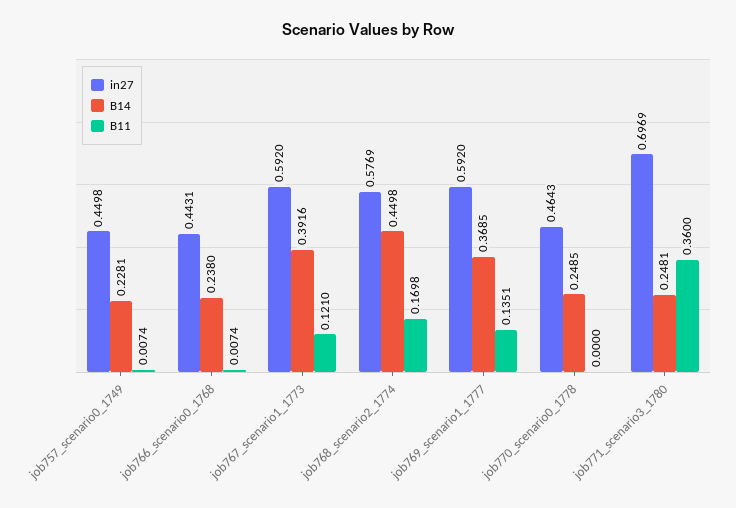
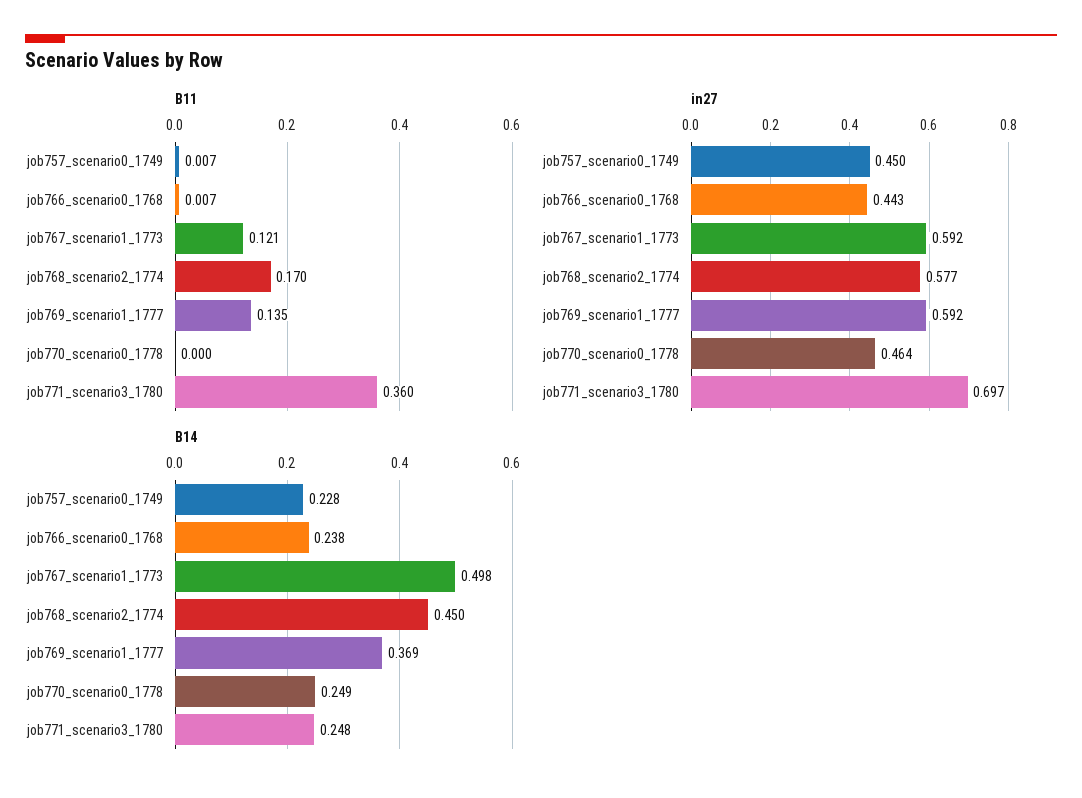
B14, job767_scenario1_1773: 0.3916 -> 0.498

